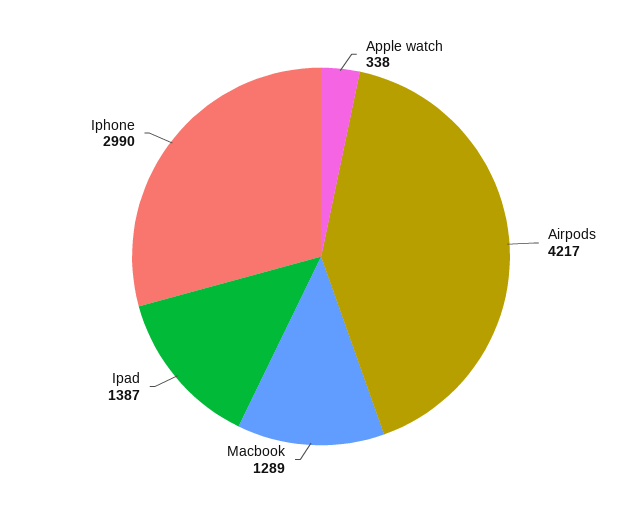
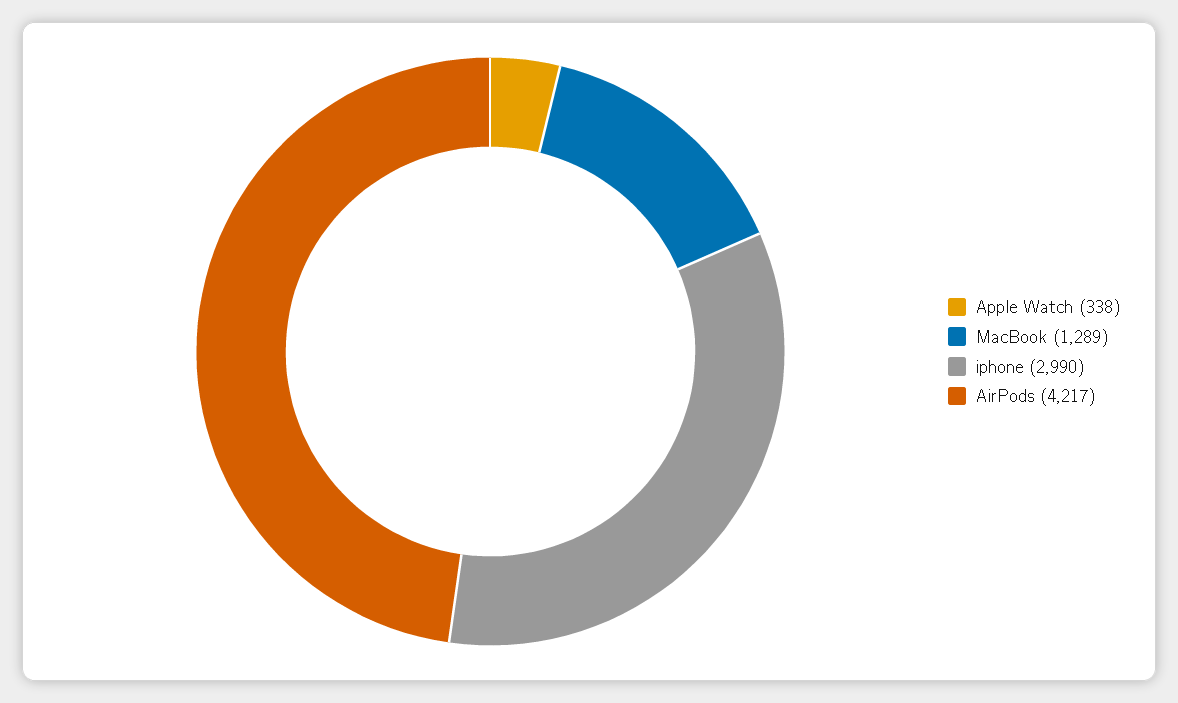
Ipad: 1387 -> none

